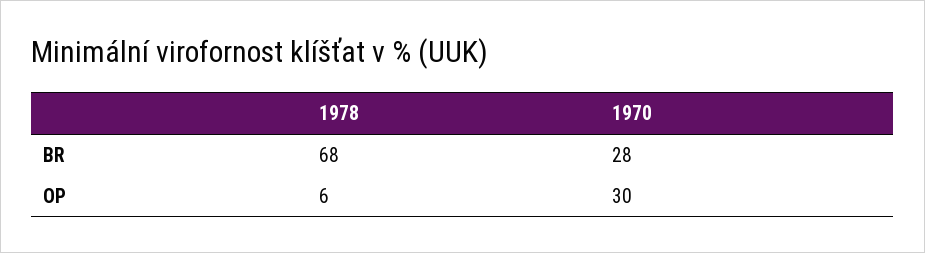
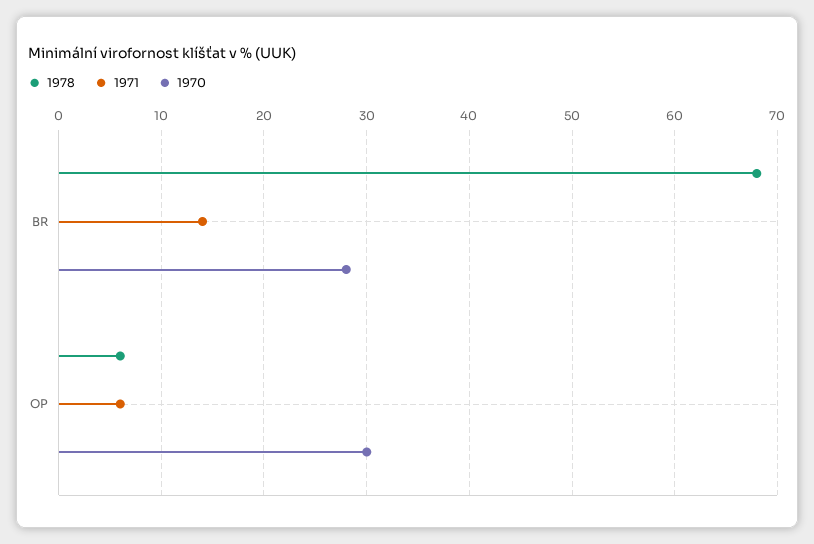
1971, BR: none -> 14
1971, OP: none -> 6

